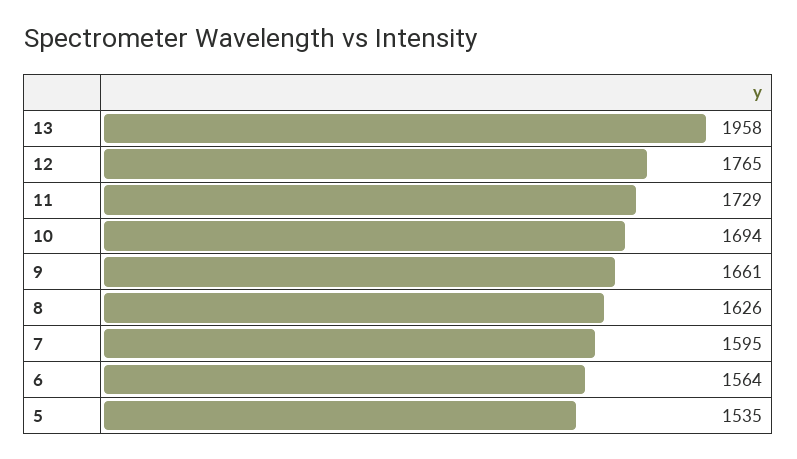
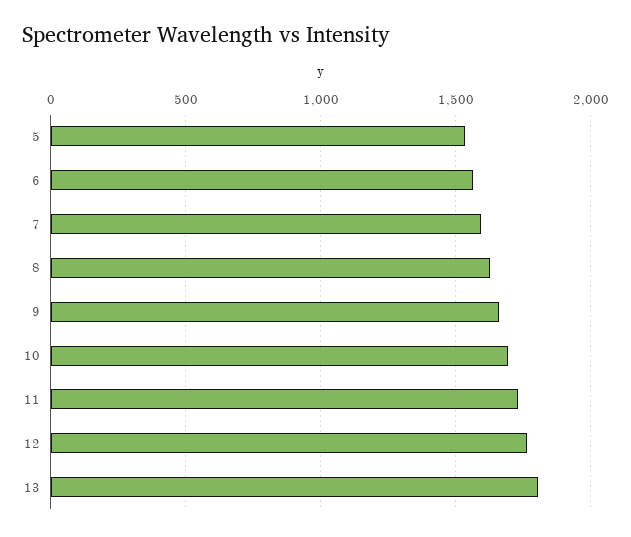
13: 1958 -> 1800

